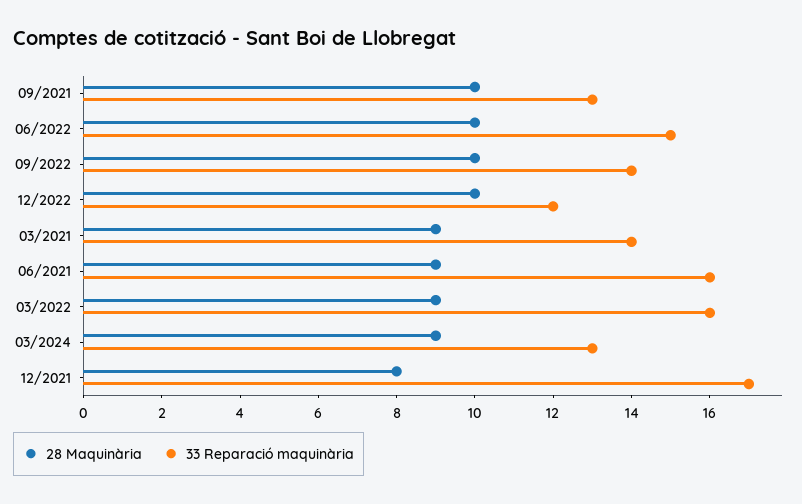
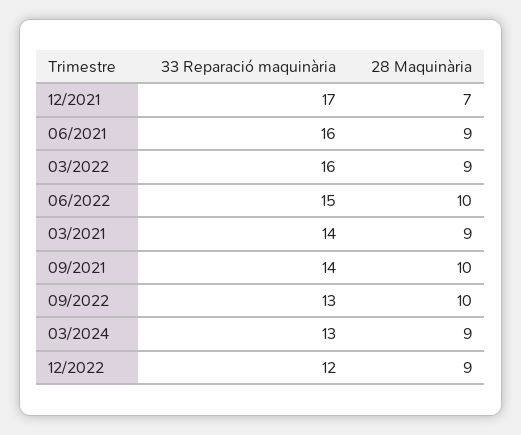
33 Reparació maquinària, 09/2021: 13 -> 14
33 Reparació maquinària, 09/2022: 14 -> 13
28 Maquinària, 12/2022: 10 -> 9
28 Maquinària, 12/2021: 8 -> 7

